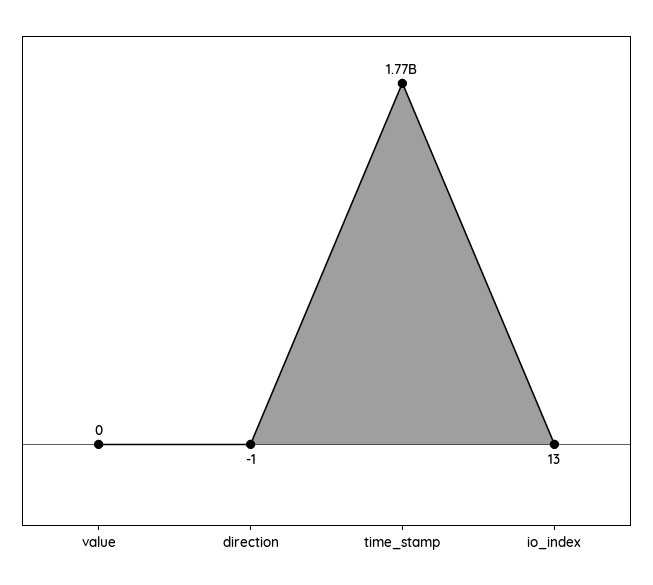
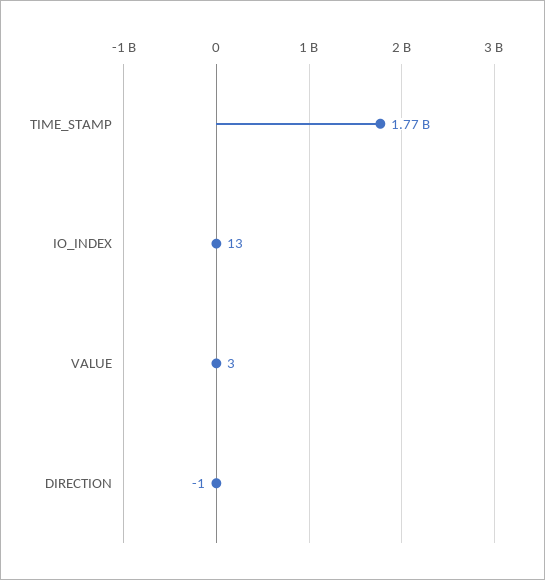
value: 0 -> 3

